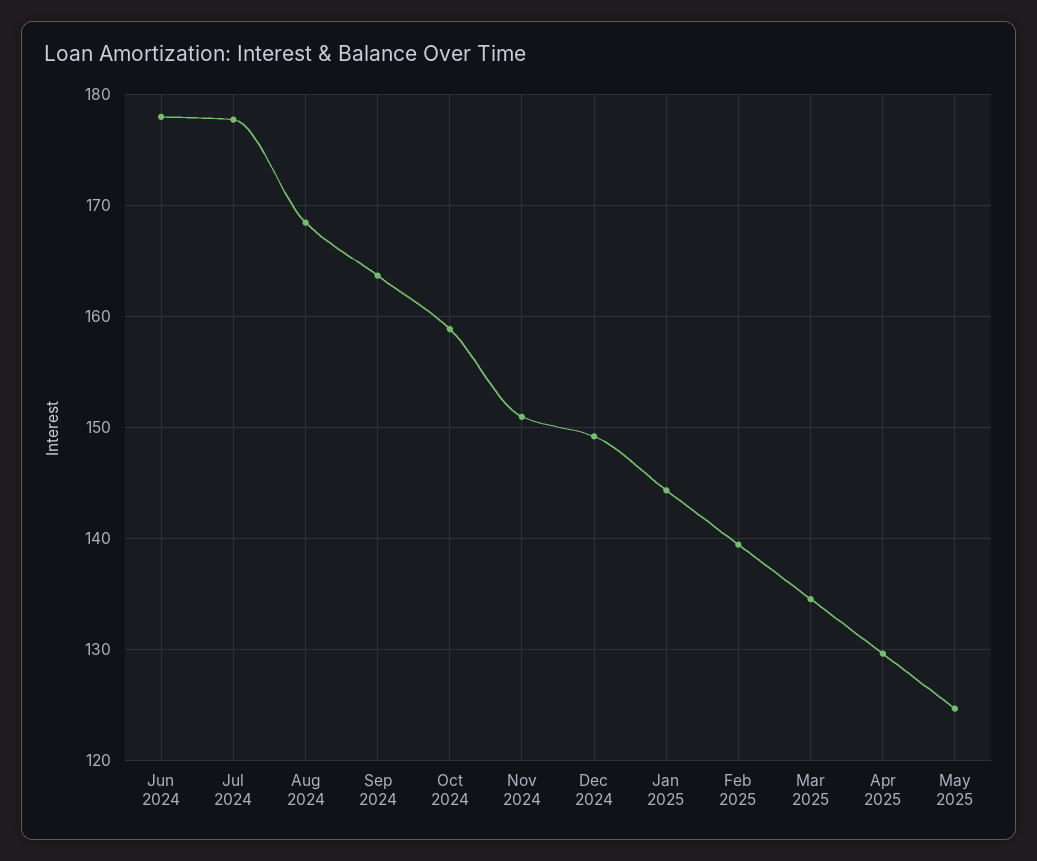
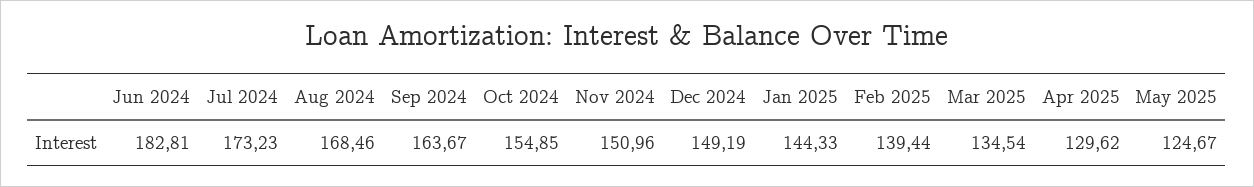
Jun 2024: 178 -> 182.81
Jul 2024: 178 -> 173.23
Oct 2024: 159 -> 154.85

